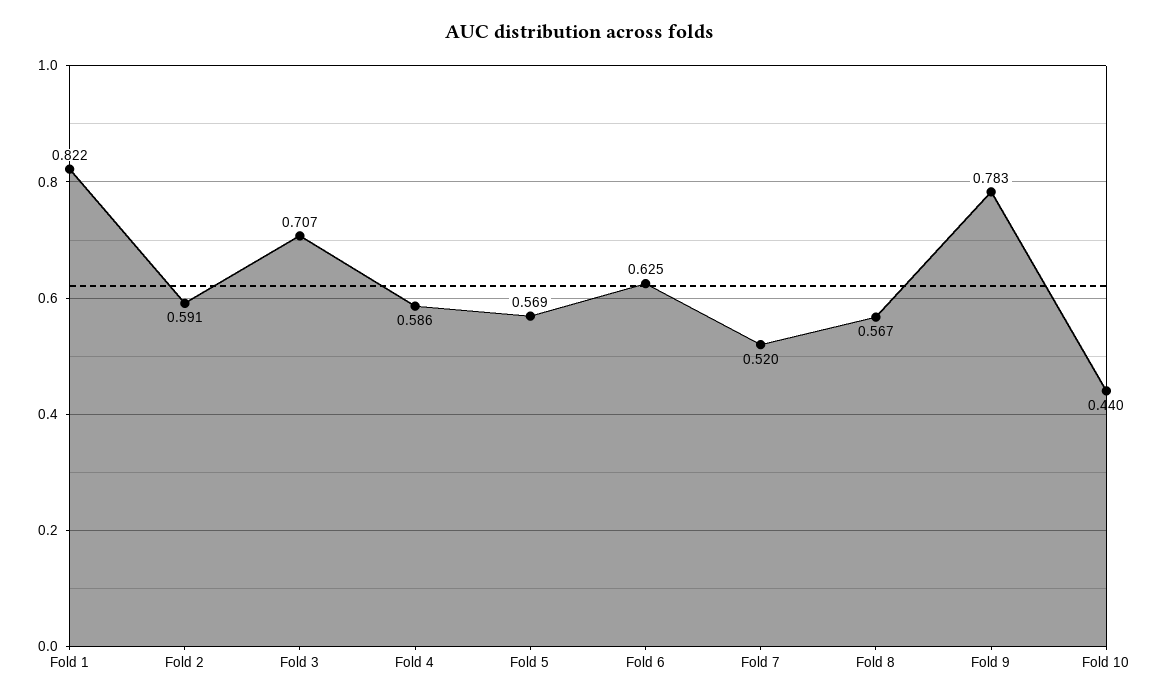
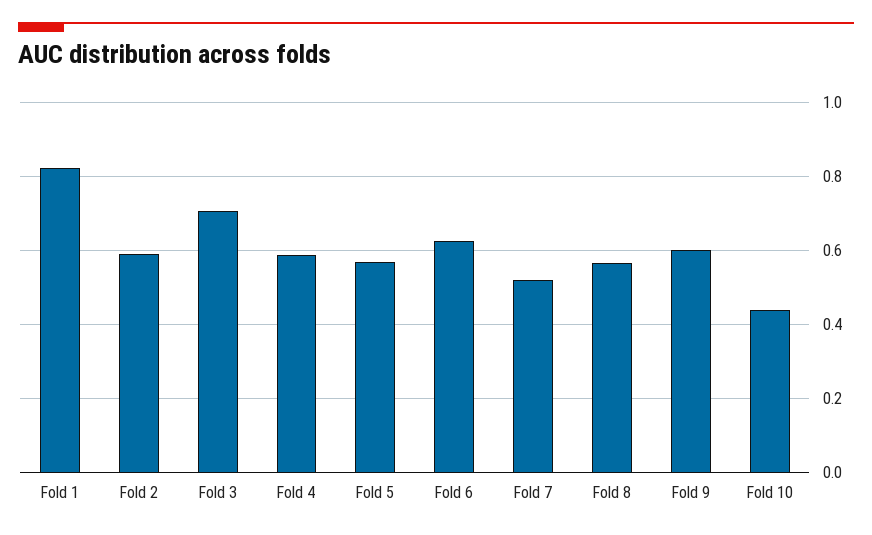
Fold 9: 0.783 -> 0.6

